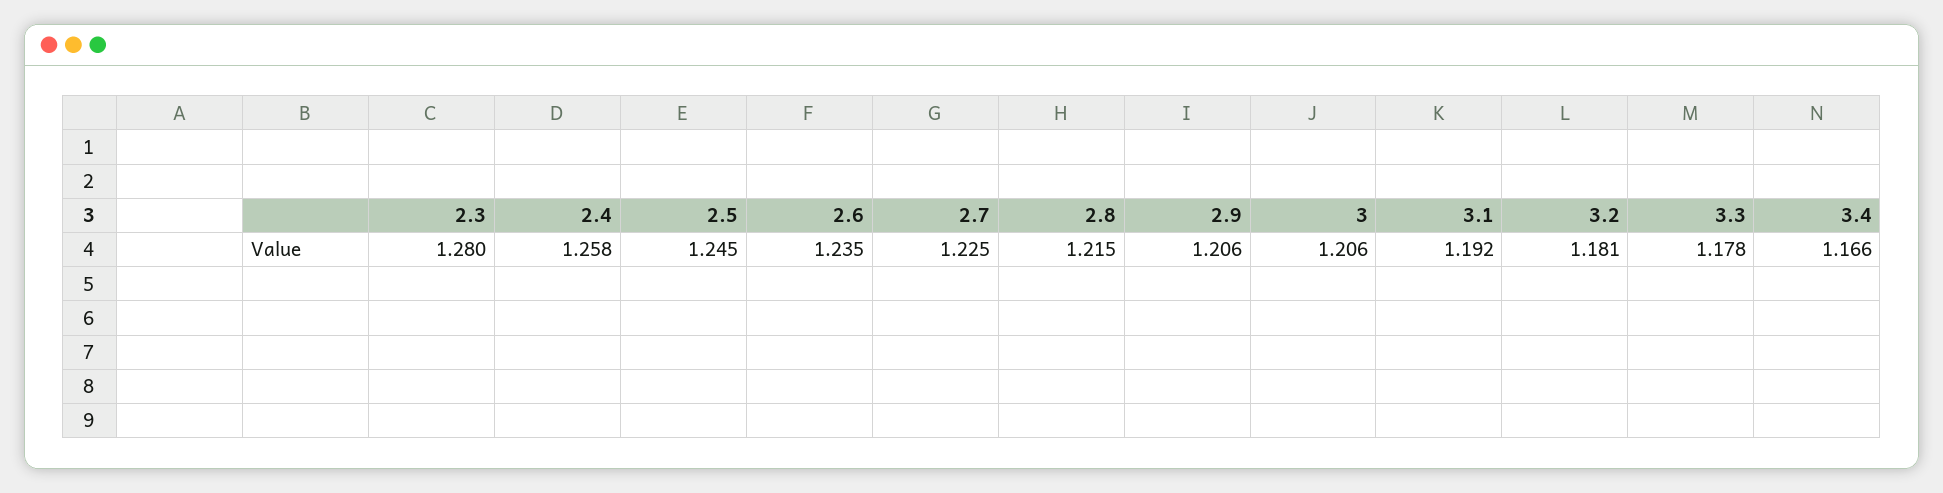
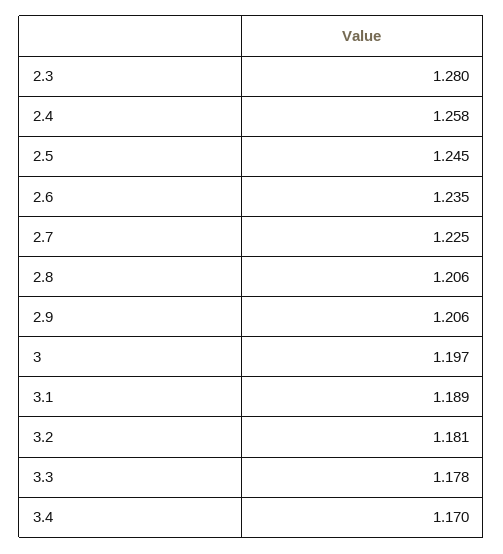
2.8: 1.215 -> 1.206
3: 1.206 -> 1.197
3.1: 1.192 -> 1.189
3.4: 1.166 -> 1.17

